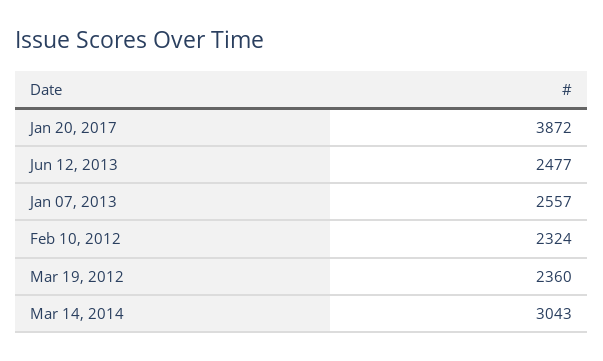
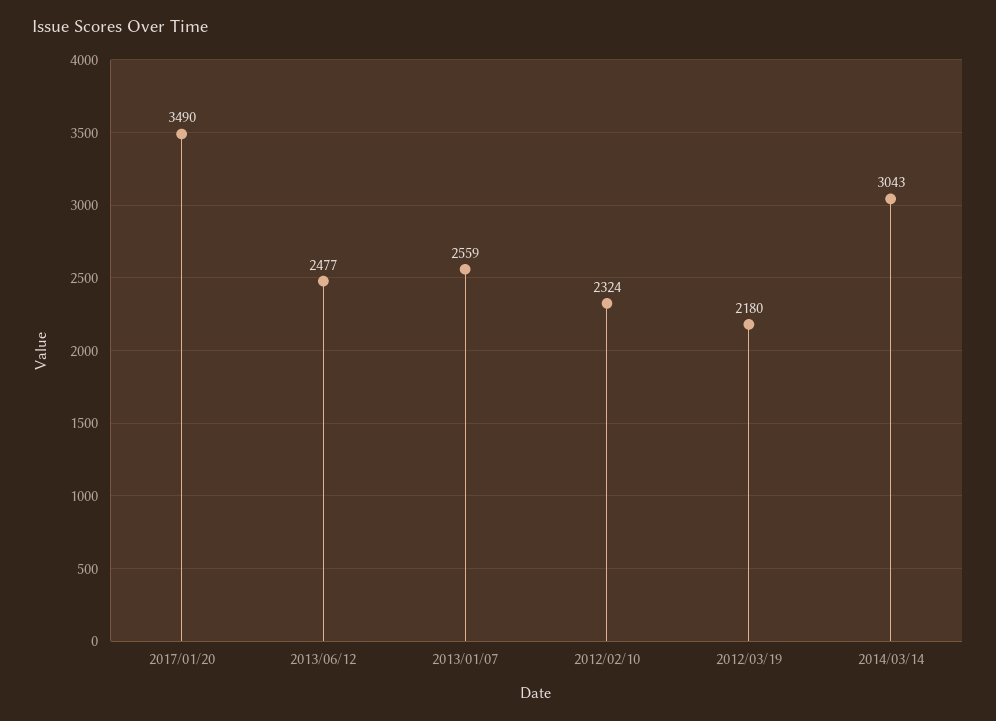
Jan 20, 2017: 3872 -> 3490
Jan 07, 2013: 2557 -> 2559
Mar 19, 2012: 2360 -> 2180

